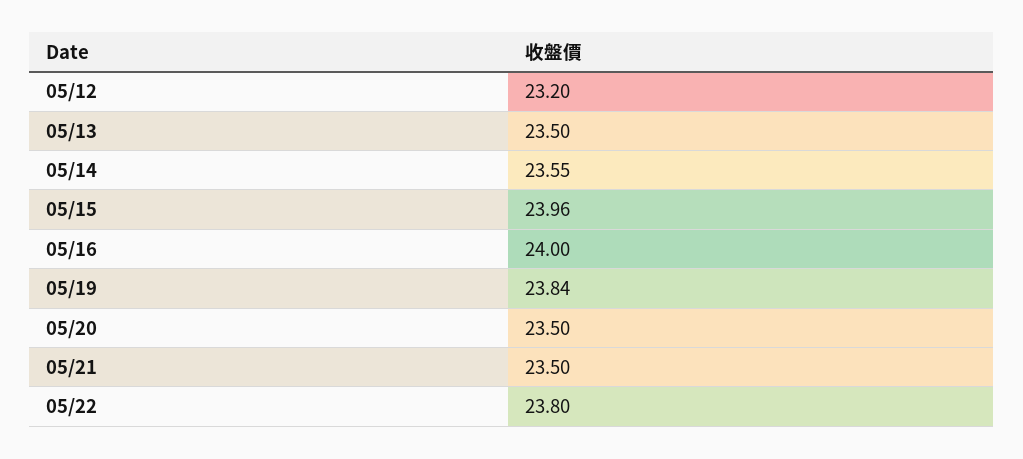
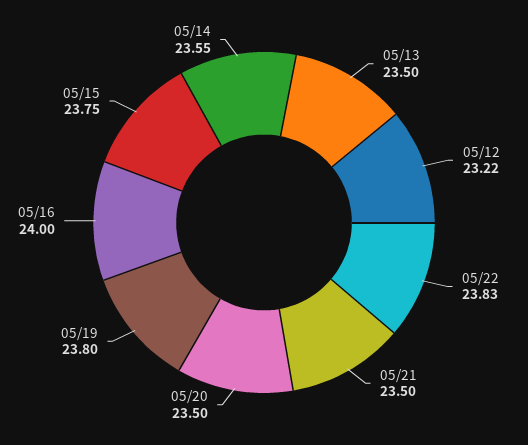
05/12: 23.2 -> 23.22
05/15: 23.96 -> 23.75
05/19: 23.84 -> 23.8
05/22: 23.8 -> 23.83

